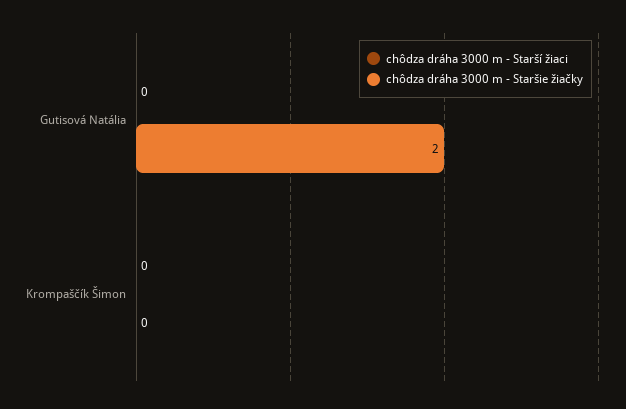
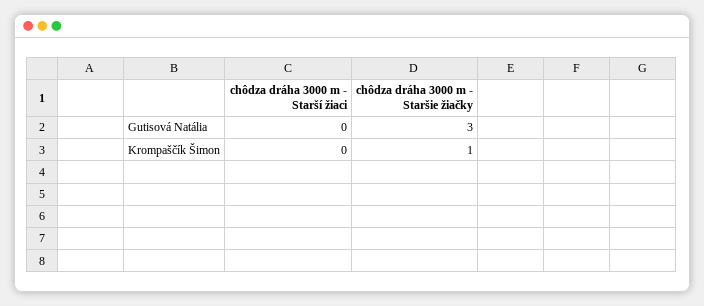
chôdza dráha 3000 m - Staršie žiačky, Gutisová Natália: 2 -> 3
chôdza dráha 3000 m - Staršie žiačky, Krompaščík Šimon: 0 -> 1

